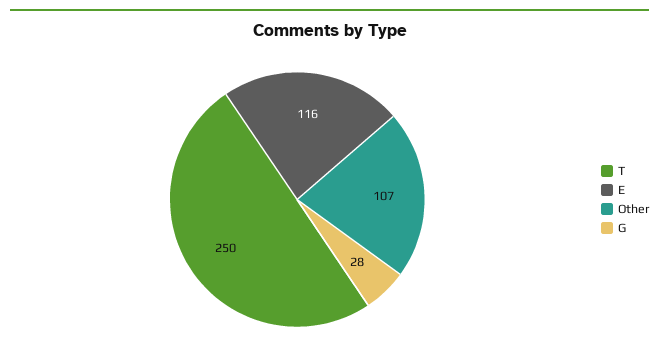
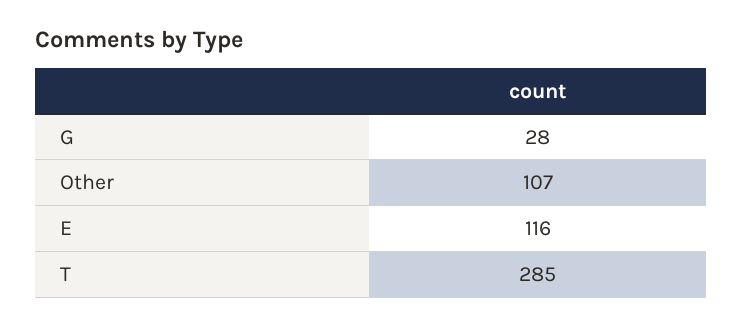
T: 250 -> 285

